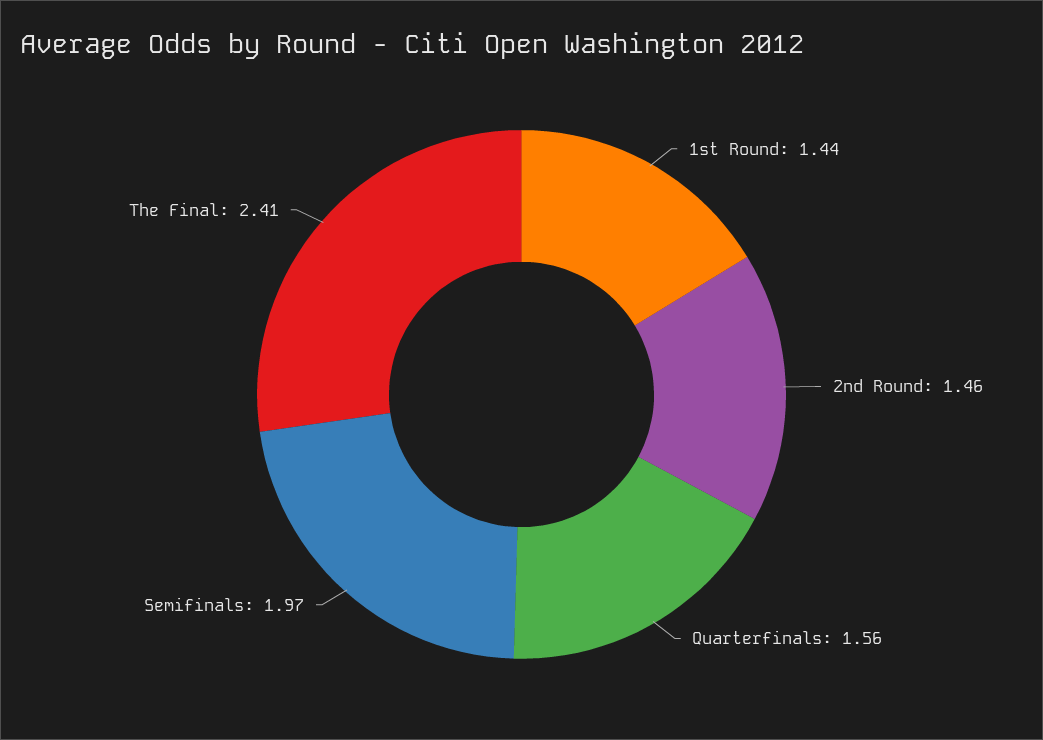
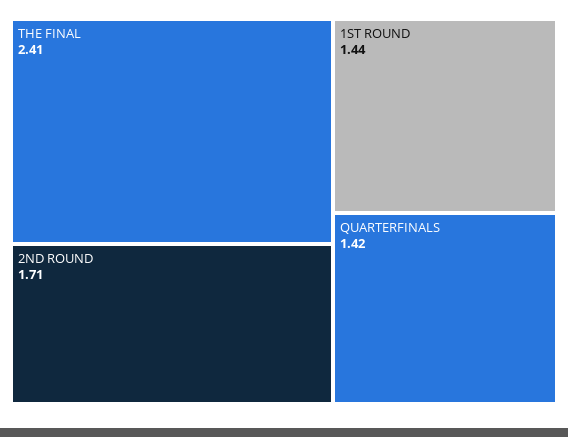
2nd Round: 1.46 -> 1.71
Quarterfinals: 1.56 -> 1.42
Semifinals: 1.97 -> none

